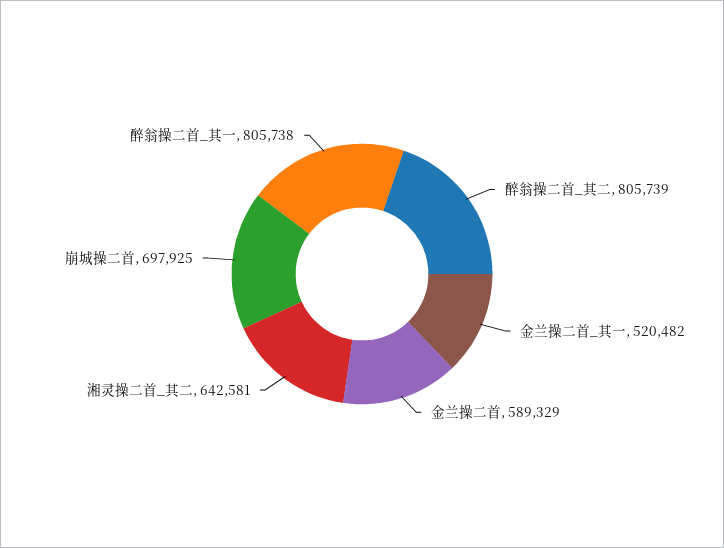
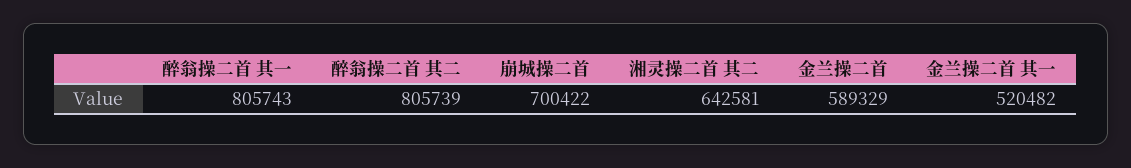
崩城操二首: 697925 -> 700422
醉翁操二首_其一: 805738 -> 805743

